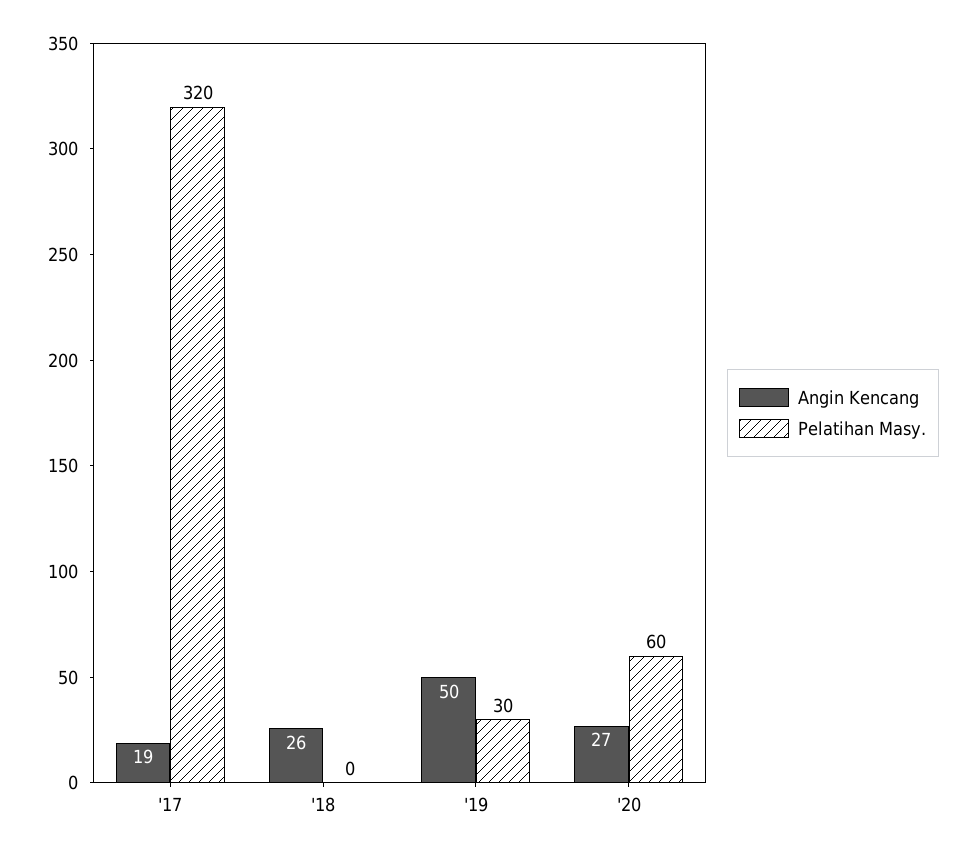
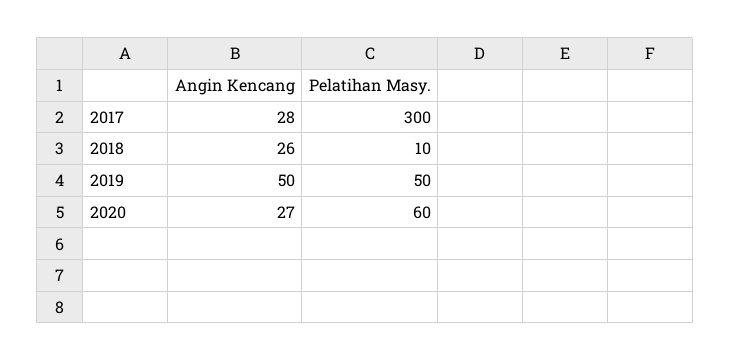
Angin Kencang, '17: 19 -> 28
Pelatihan Masy., '17: 320 -> 300
Pelatihan Masy., '18: 0 -> 10
Pelatihan Masy., '19: 30 -> 50

